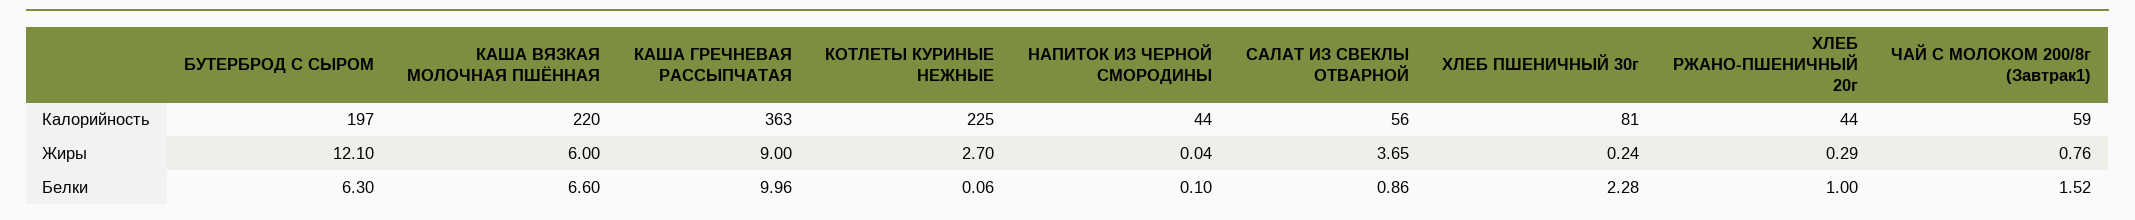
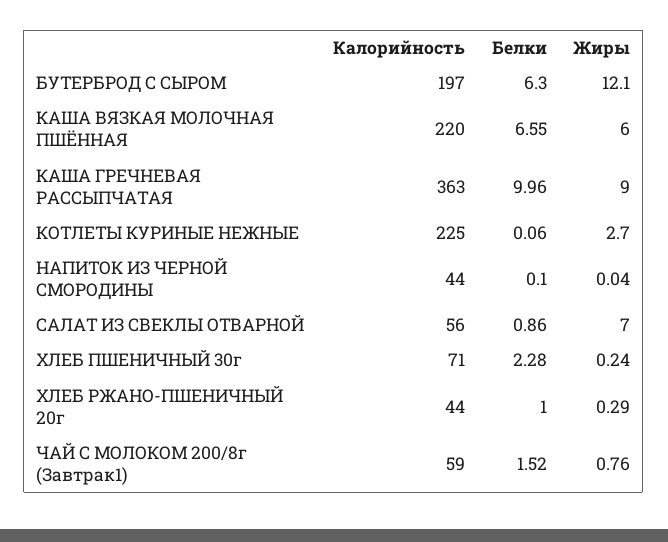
ХЛЕБ ПШЕНИЧНЫЙ 30г, Калорийность: 81 -> 71
САЛАТ ИЗ СВЕКЛЫ ОТВАРНОЙ, Жиры: 3.65 -> 7
КАША ВЯЗКАЯ МОЛОЧНАЯ ПШЁННАЯ, Белки: 6.6 -> 6.55

